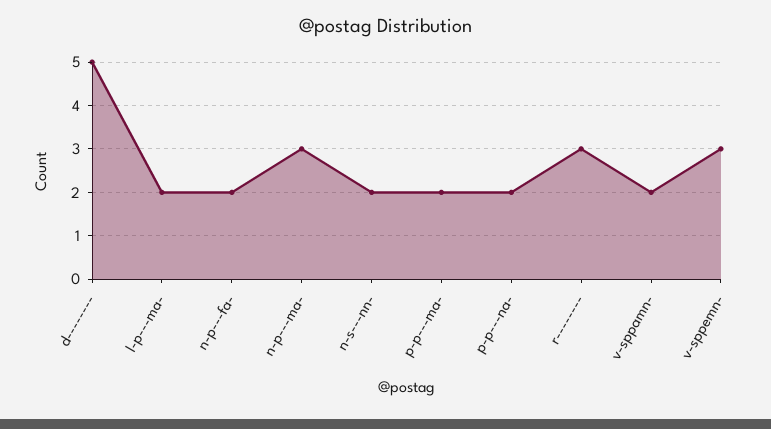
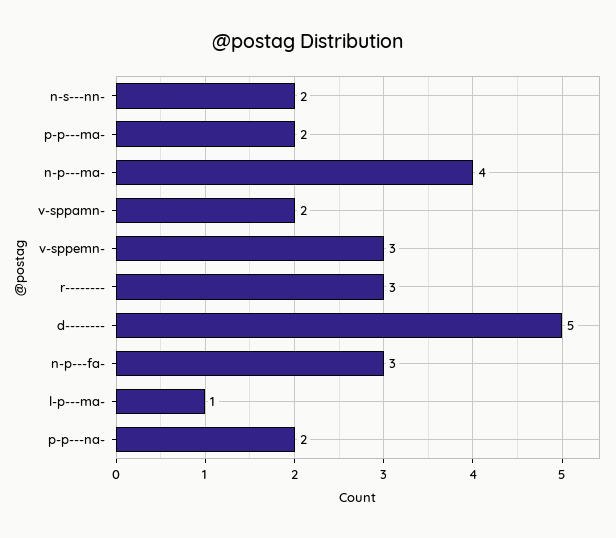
l-p---ma-: 2 -> 1
n-p---fa-: 2 -> 3
n-p---ma-: 3 -> 4

